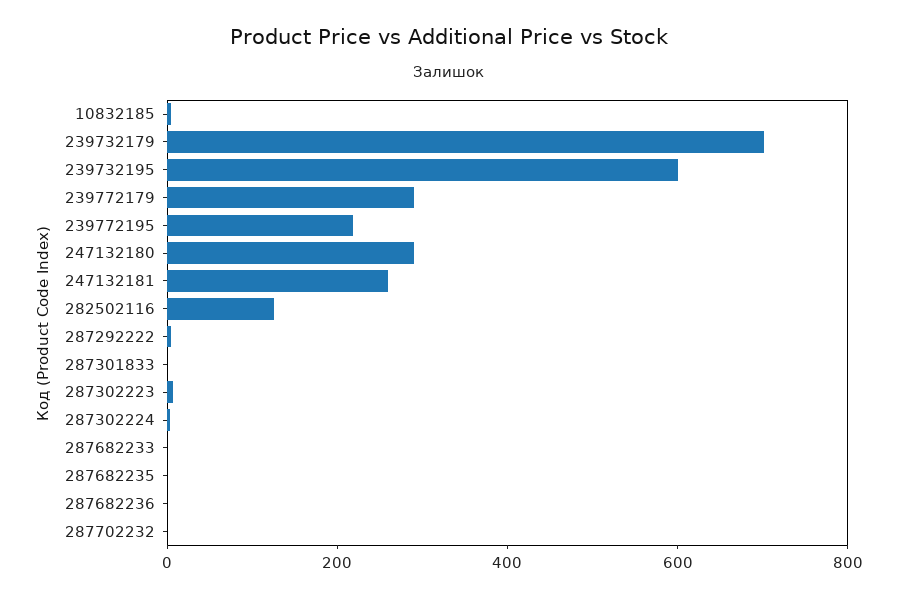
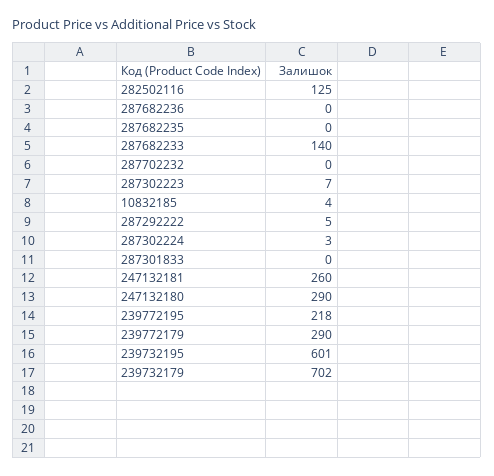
287682233: 0 -> 140

